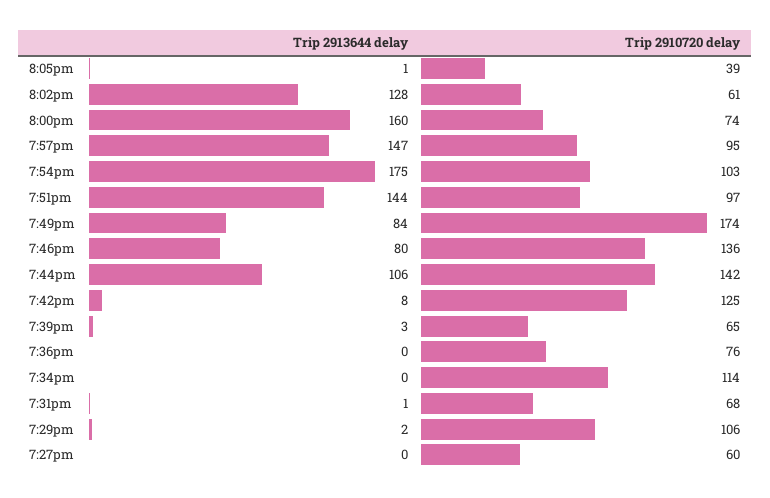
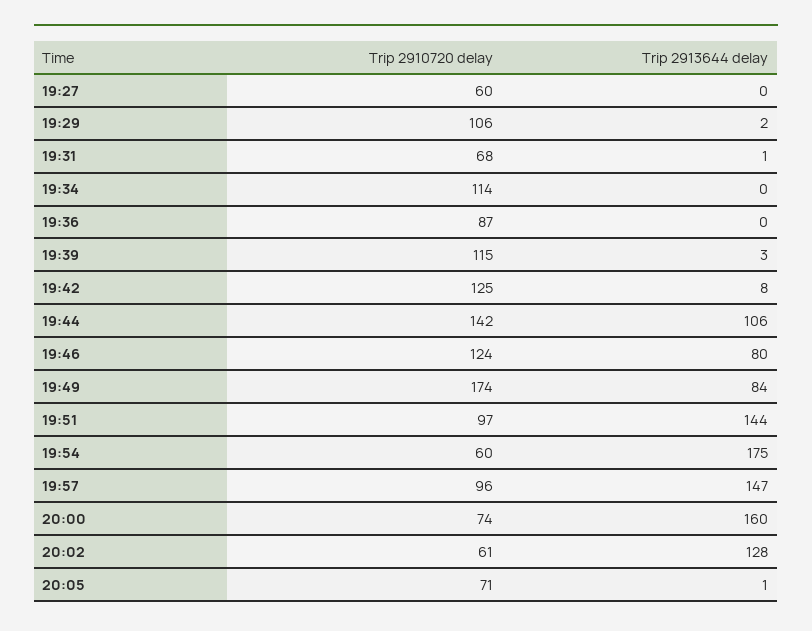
Trip 2910720 delay, 8:05pm: 39 -> 71
Trip 2910720 delay, 7:57pm: 95 -> 96
Trip 2910720 delay, 7:54pm: 103 -> 60
Trip 2910720 delay, 7:46pm: 136 -> 124
Trip 2910720 delay, 7:39pm: 65 -> 115
Trip 2910720 delay, 7:36pm: 76 -> 87

